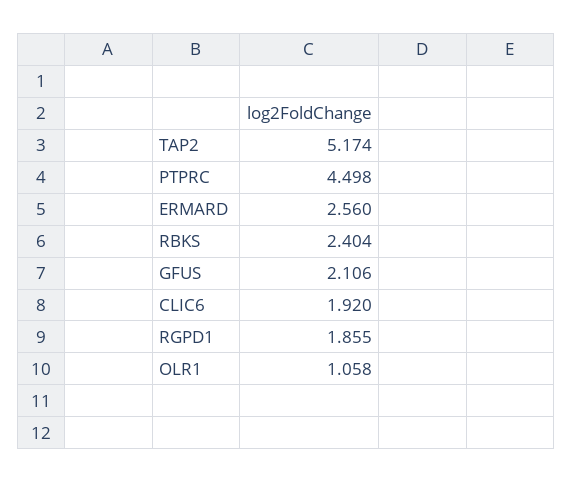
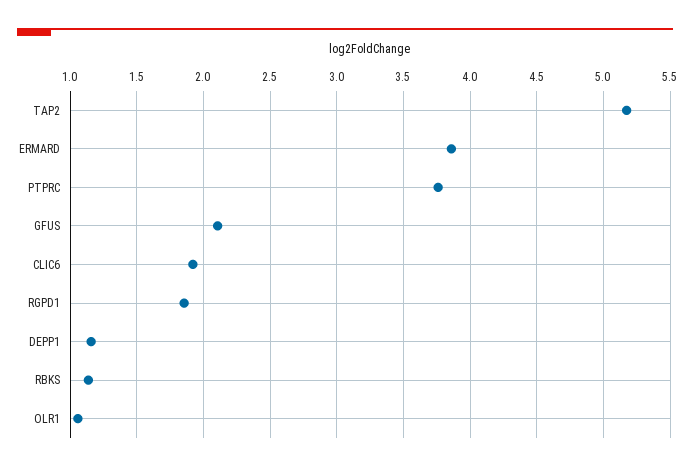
PTPRC: 4.498 -> 3.75
ERMARD: 2.56 -> 3.85
RBKS: 2.404 -> 1.15
DEPP1: none -> 1.15

